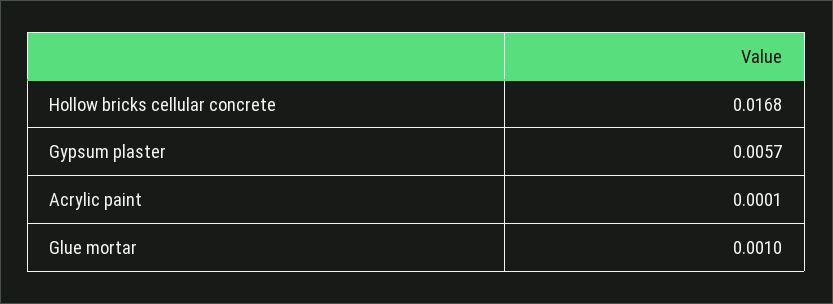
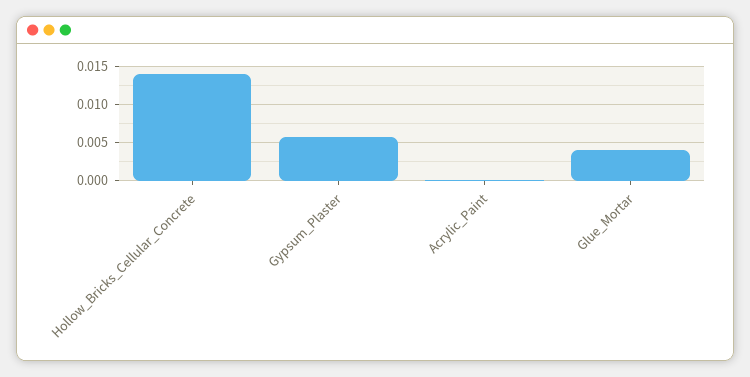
Hollow bricks cellular concrete: 0.0168 -> 0.014
Glue mortar: 0.001 -> 0.004

